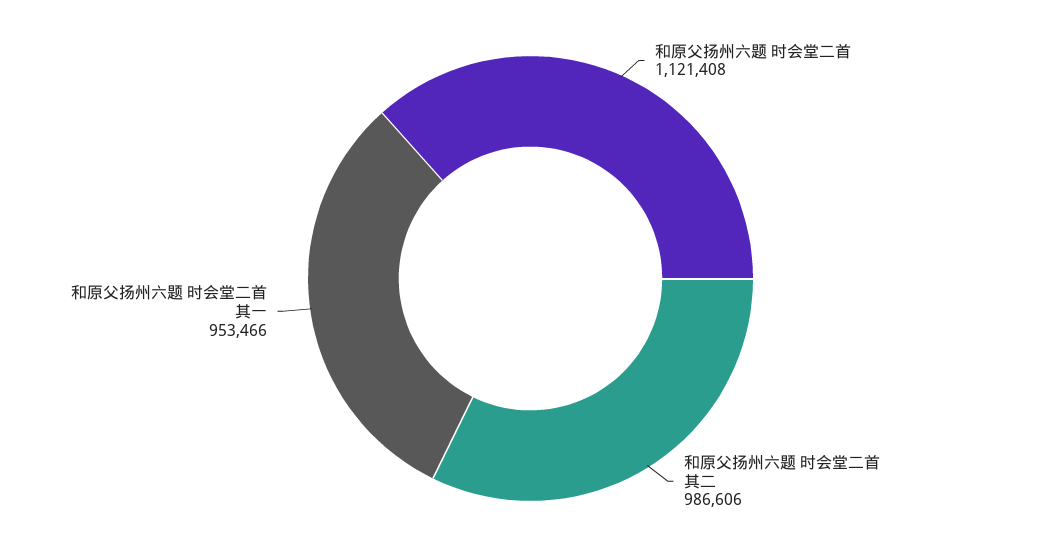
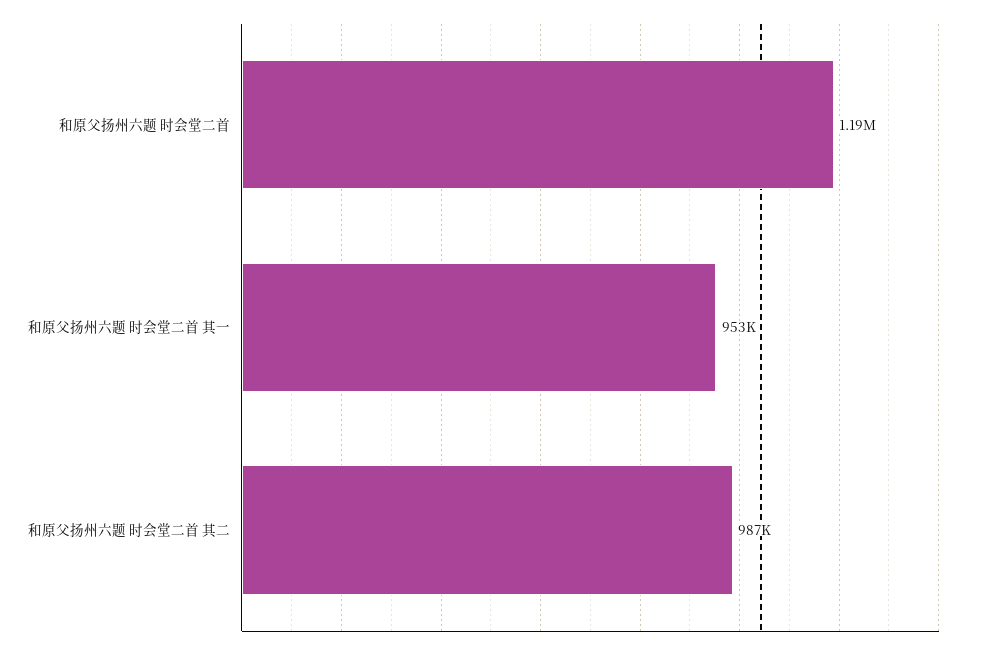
和原父扬州六题 时会堂二首: 1121408 -> 1190000

